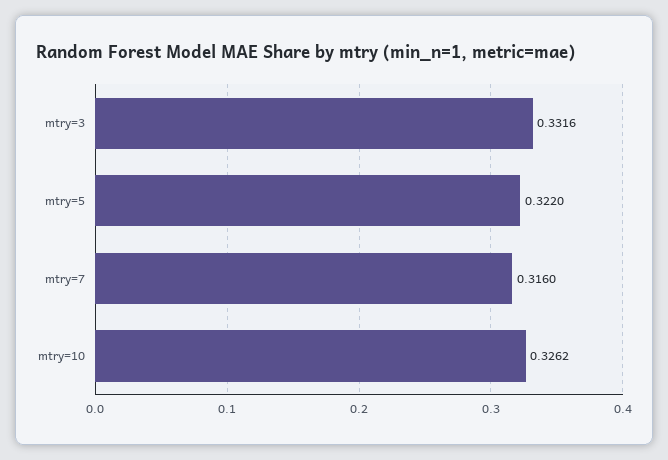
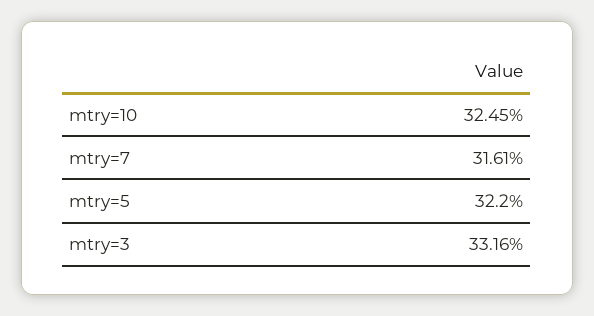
mtry=7: 0.316 -> 0.3161
mtry=10: 0.3262 -> 0.3245

